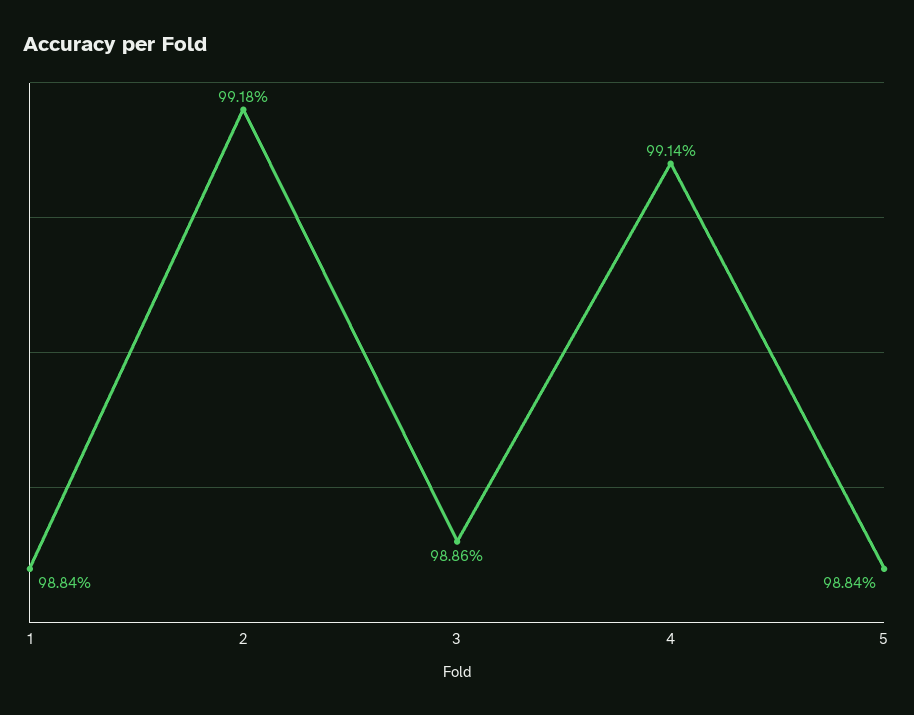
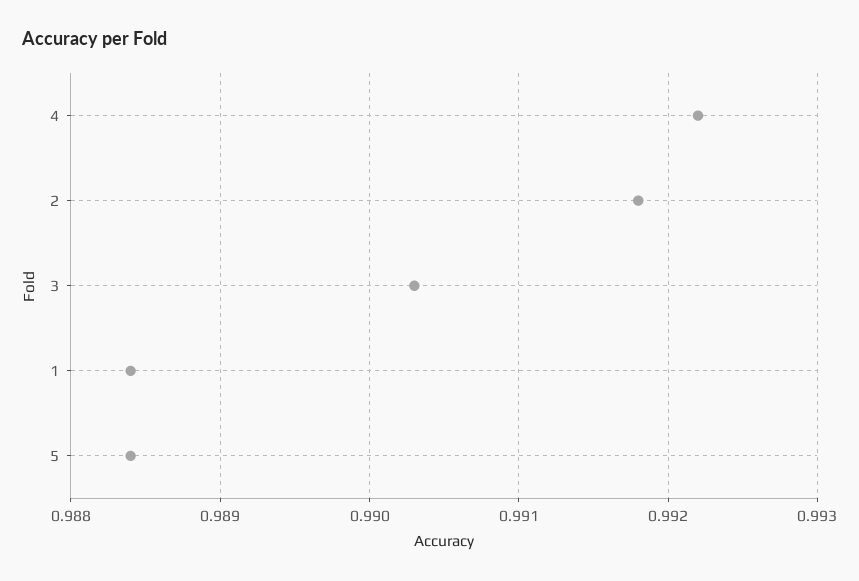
3: 0.9886 -> 0.9903
4: 0.9914 -> 0.9922

